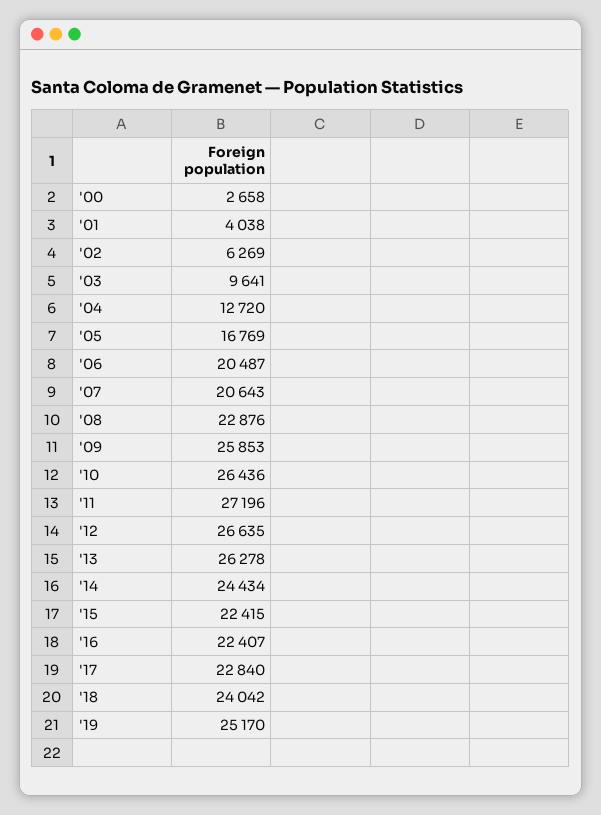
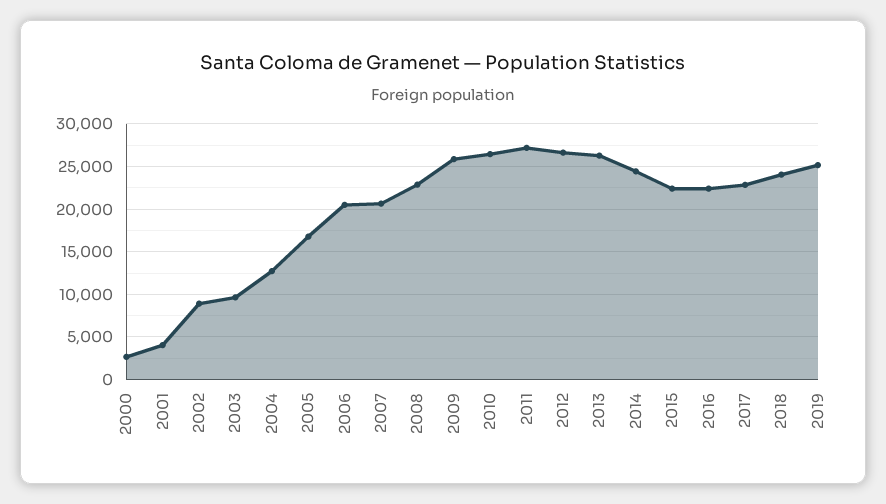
'02: 6269 -> 9000

